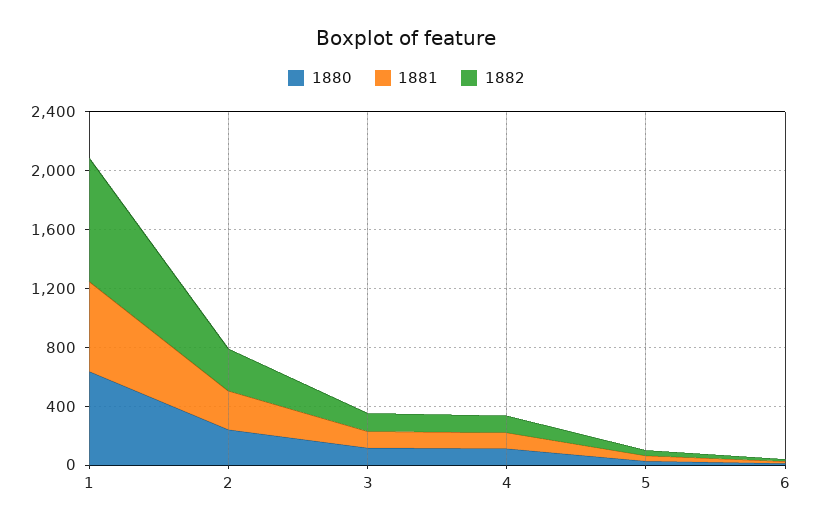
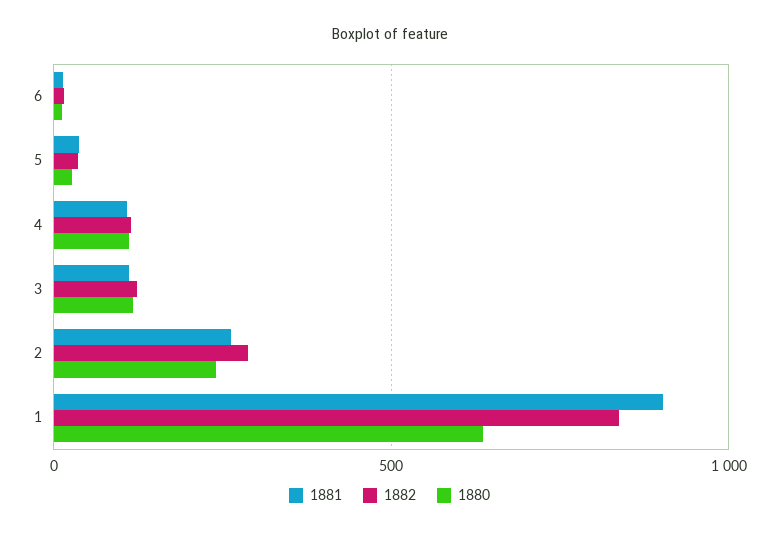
1881, 1: 600 -> 900

